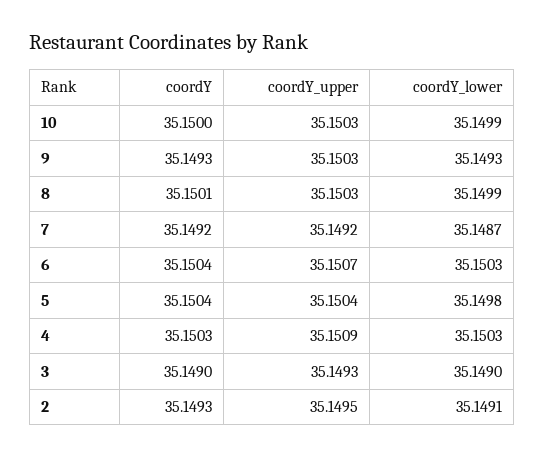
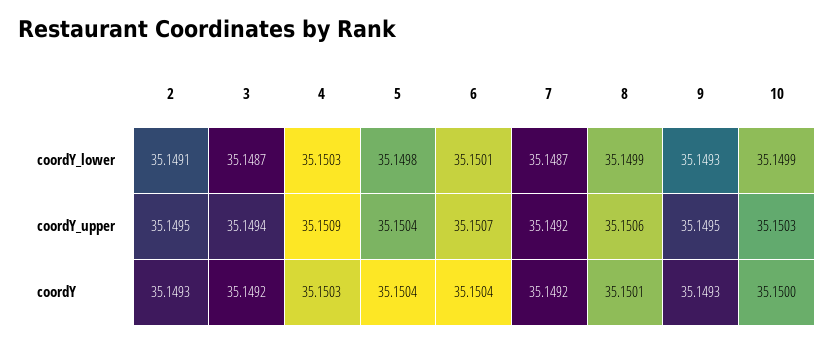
coordY_upper, 9: 35.1503 -> 35.1495
coordY_upper, 8: 35.1503 -> 35.1506
coordY_lower, 6: 35.1503 -> 35.1501
coordY, 3: 35.149 -> 35.1492
coordY_upper, 3: 35.1493 -> 35.1494
coordY_lower, 3: 35.149 -> 35.1487

